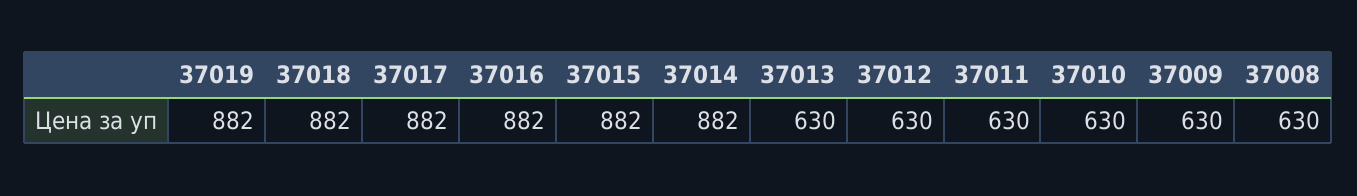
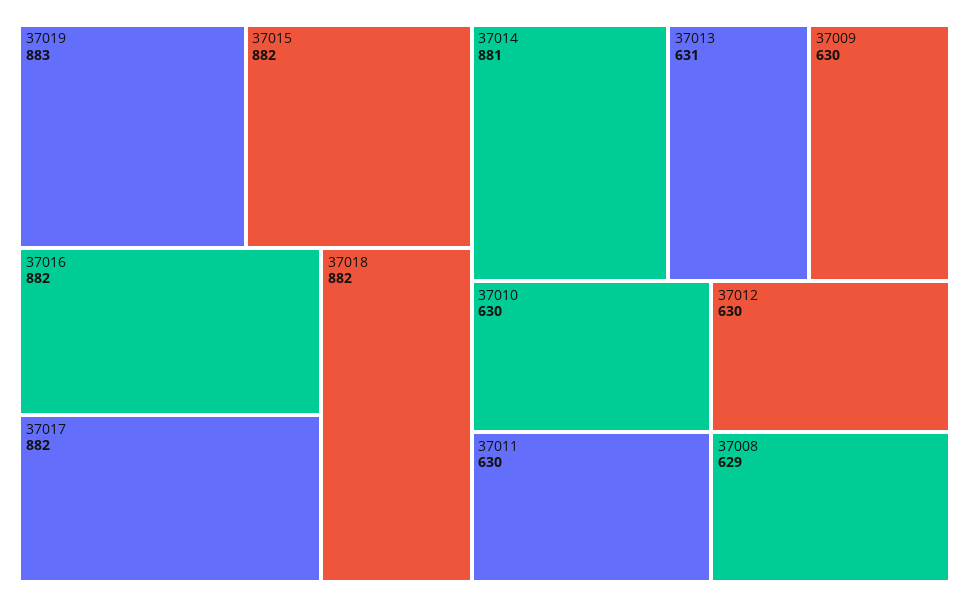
37019: 882 -> 883
37014: 882 -> 881
37013: 630 -> 631
37008: 630 -> 629

